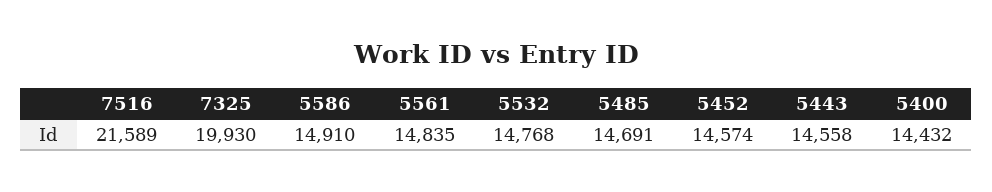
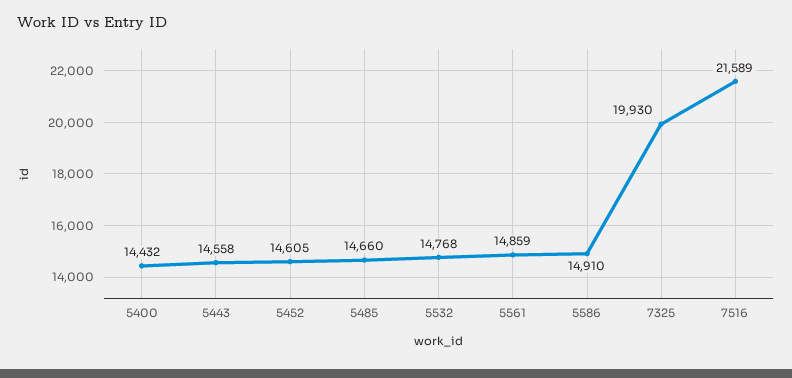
5561: 14835 -> 14859
5485: 14691 -> 14660
5452: 14574 -> 14605

